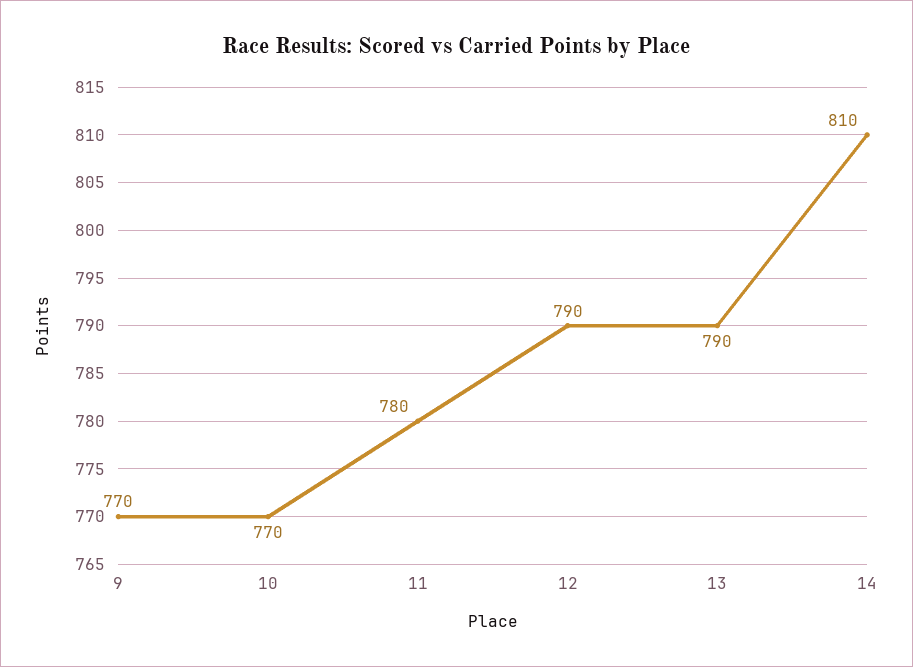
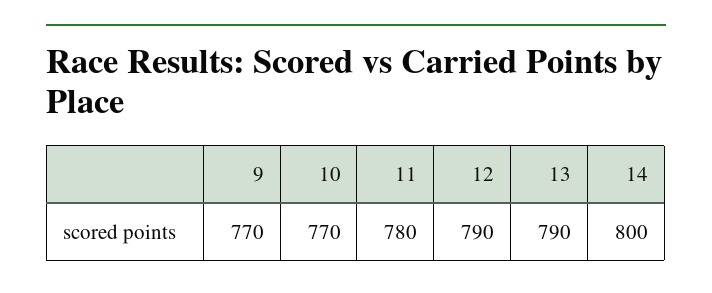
14: 810 -> 800

